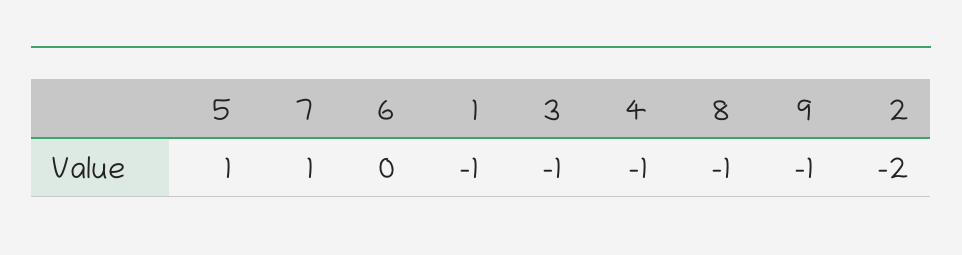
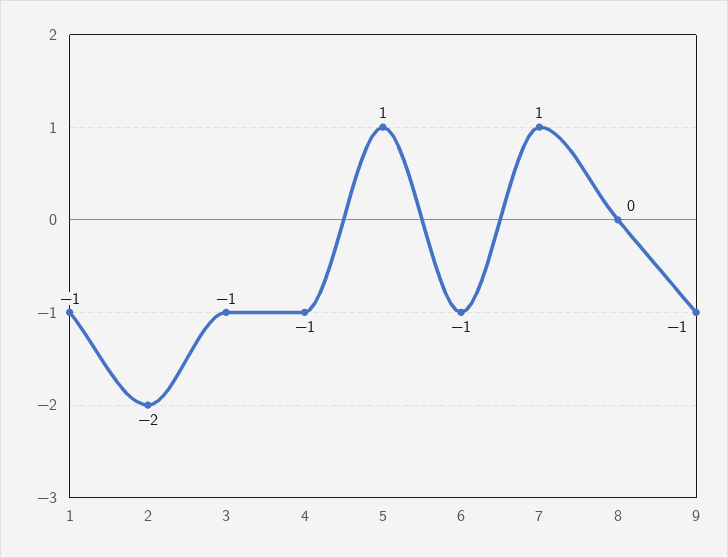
6: 0 -> -1
8: -1 -> 0

